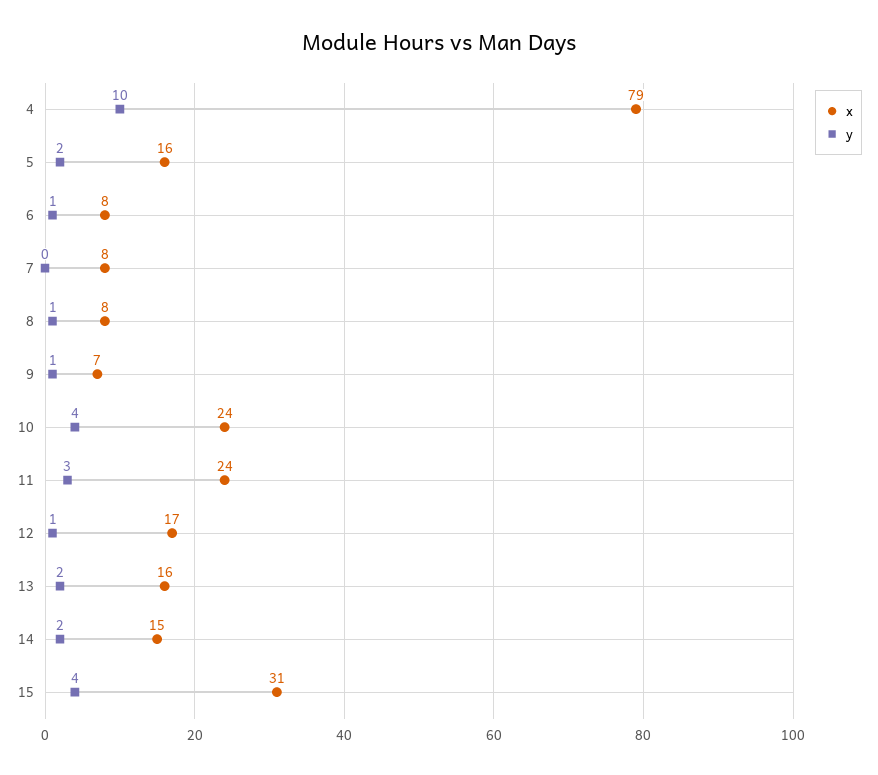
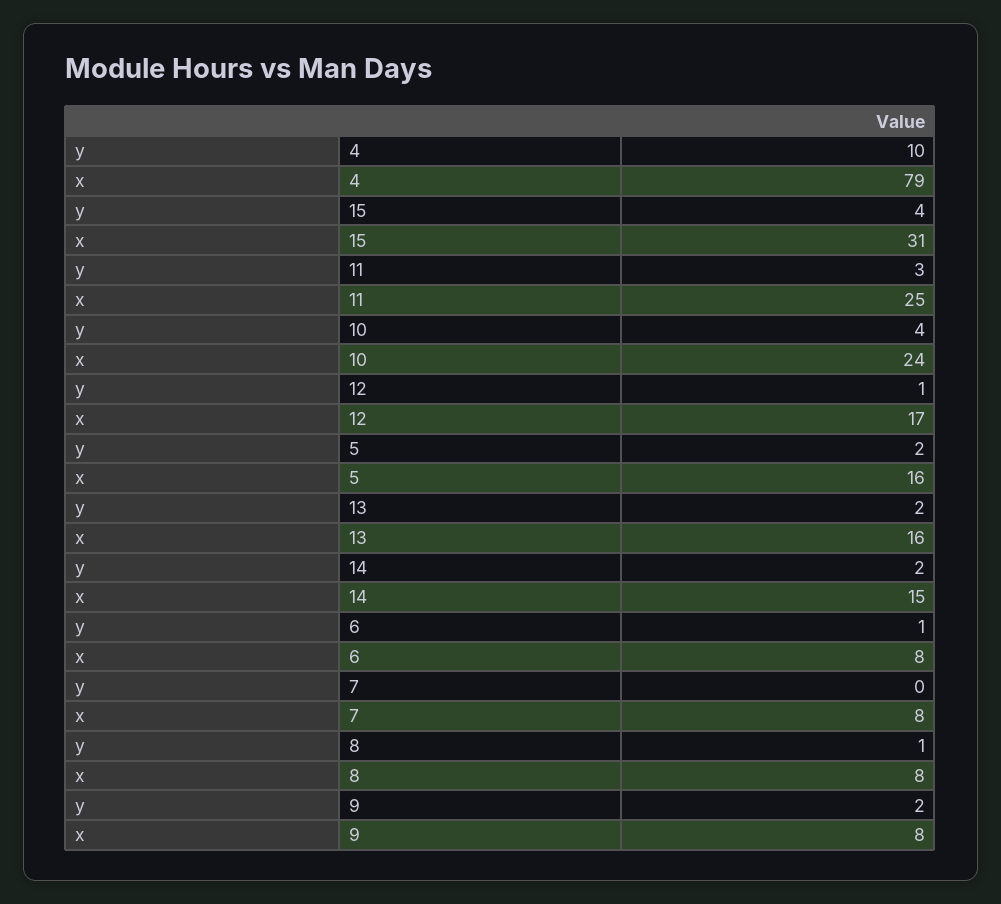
x, 9: 7 -> 8
y, 9: 1 -> 2
x, 11: 24 -> 25

